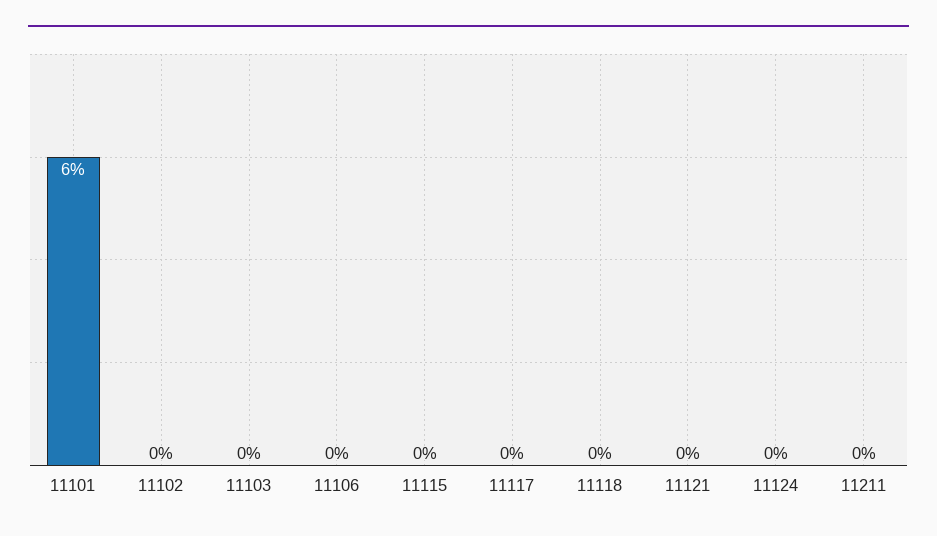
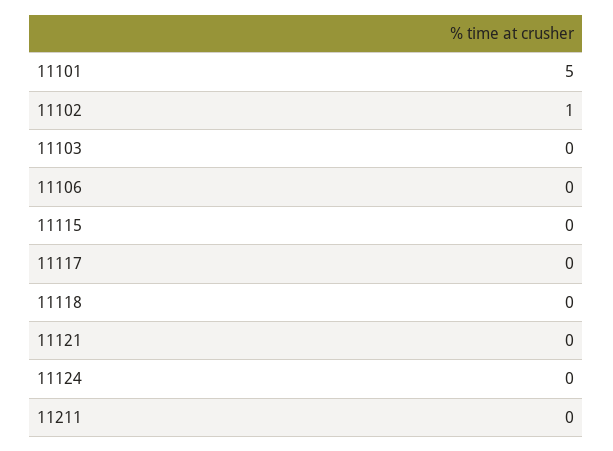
11101: 6 -> 5
11102: 0 -> 1

